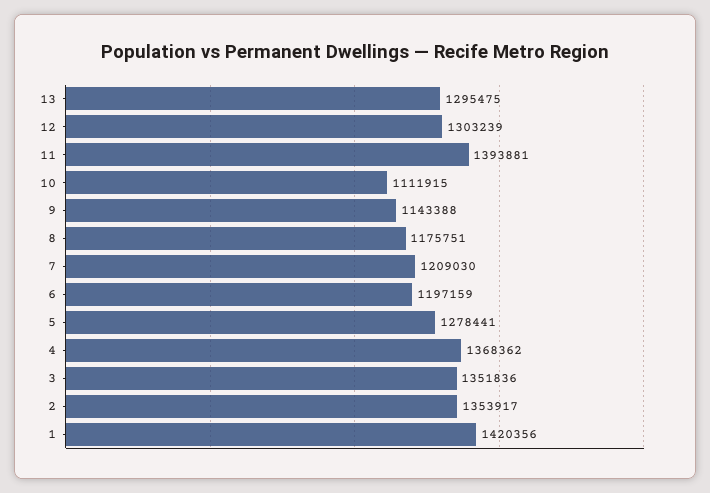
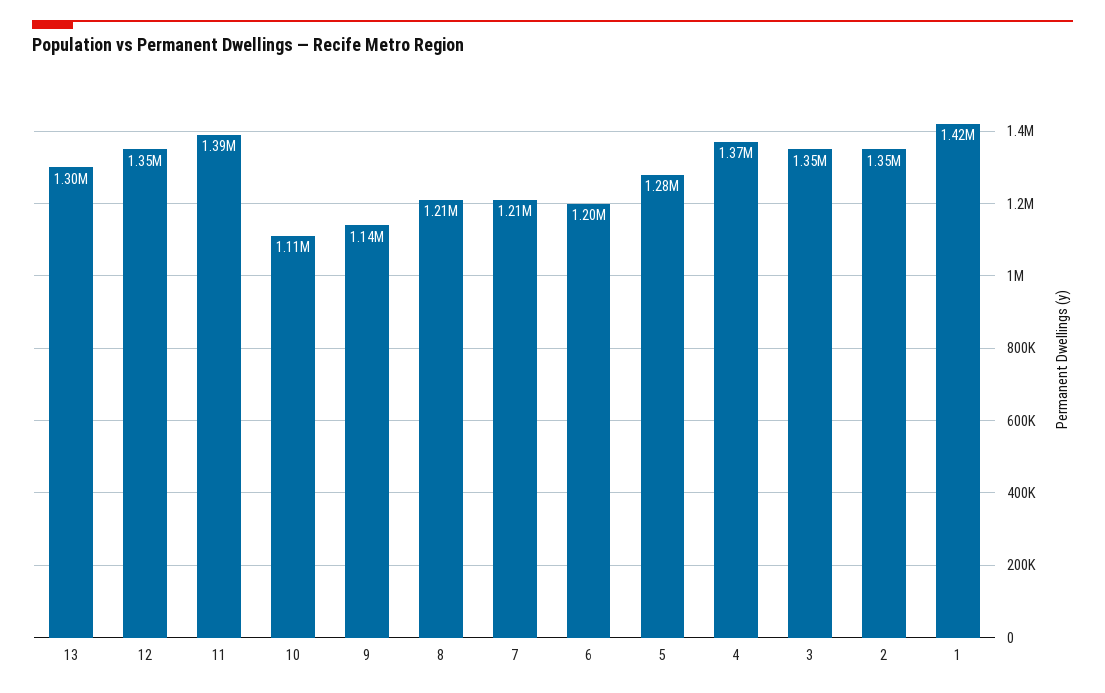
12: 1303239 -> 1350000
8: 1175751 -> 1210000

